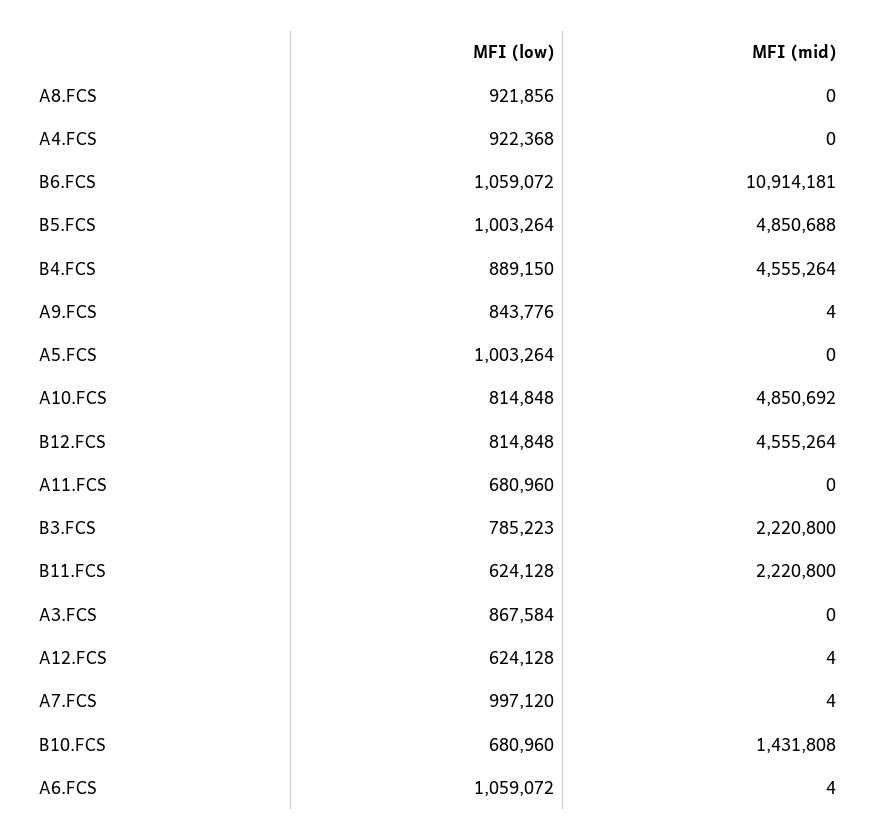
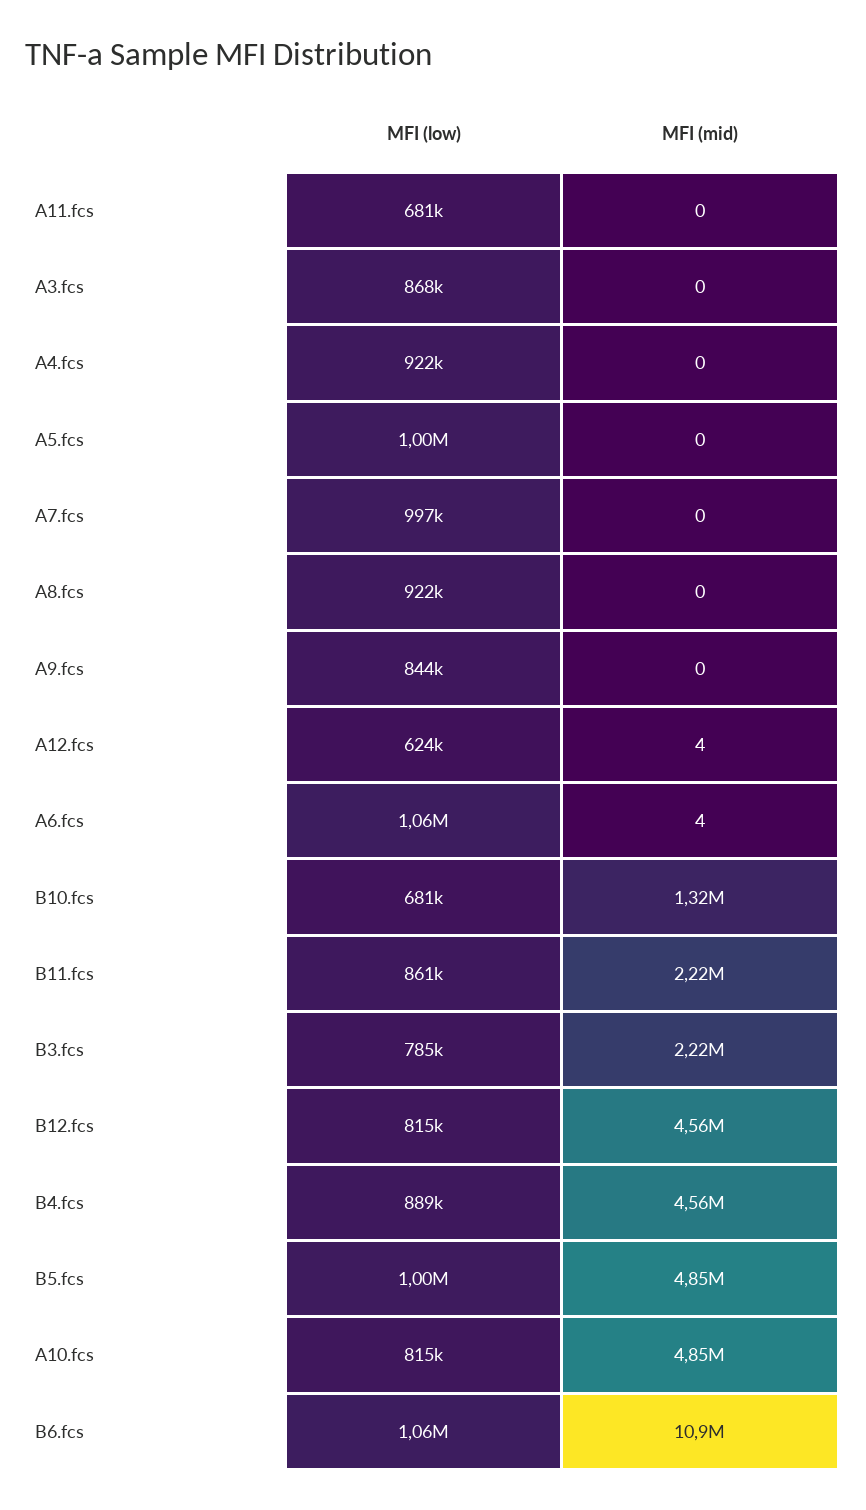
MFI (mid), A9.FCS: 4 -> 0
MFI (low), B11.FCS: 624128 -> 861000
MFI (mid), A7.FCS: 4 -> 0
MFI (mid), B10.FCS: 1431808 -> 1320000

